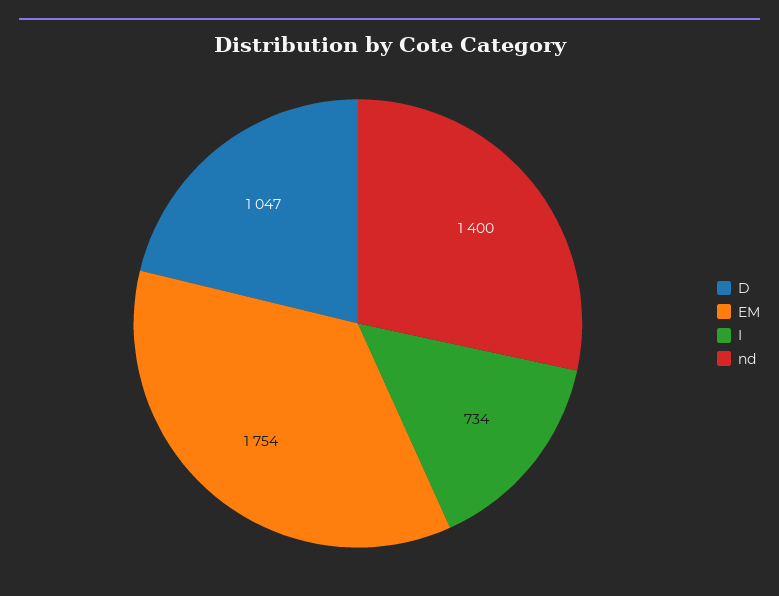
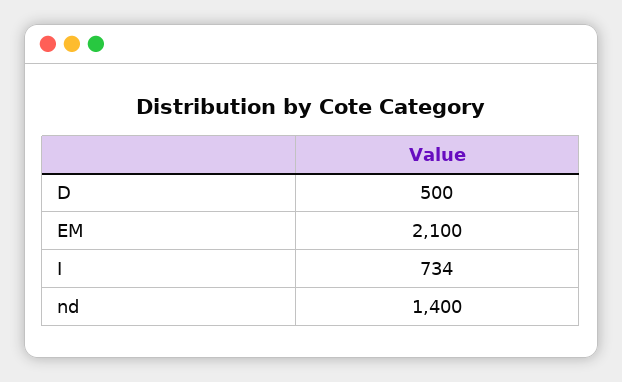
D: 1047 -> 500
EM: 1754 -> 2100

